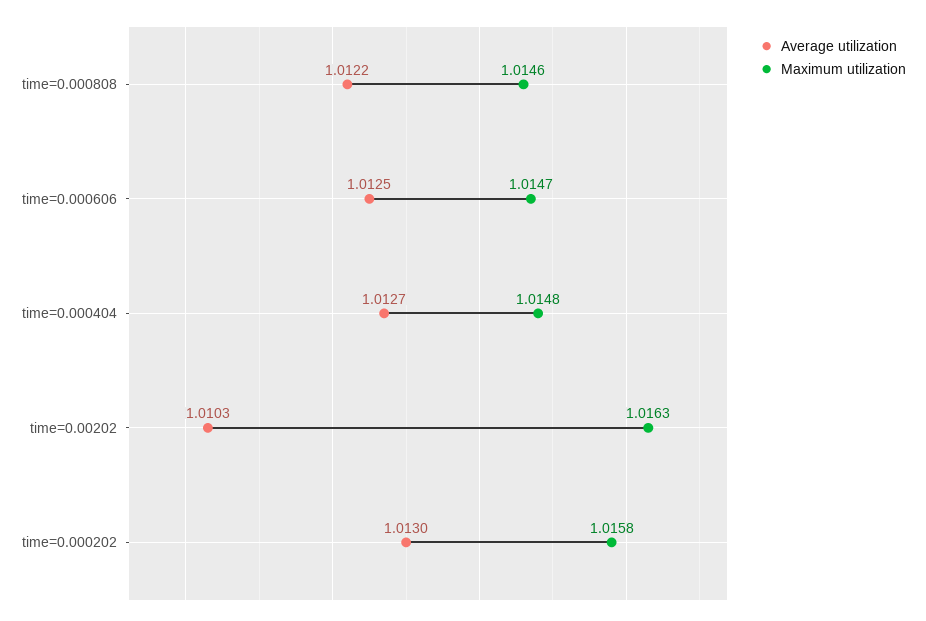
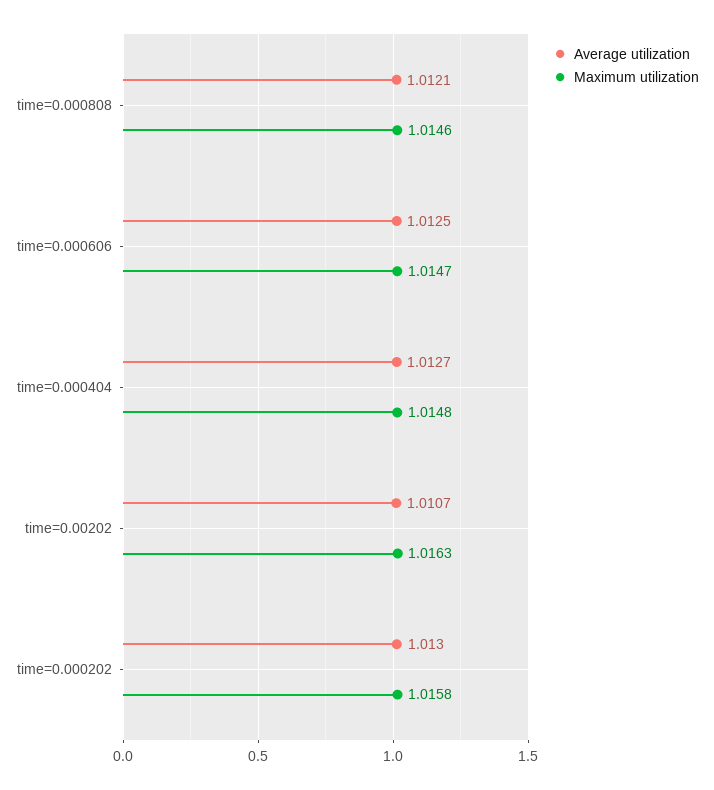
Average utilization, time=0.000808: 1.0122 -> 1.0121
Average utilization, time=0.00202: 1.0103 -> 1.0107

